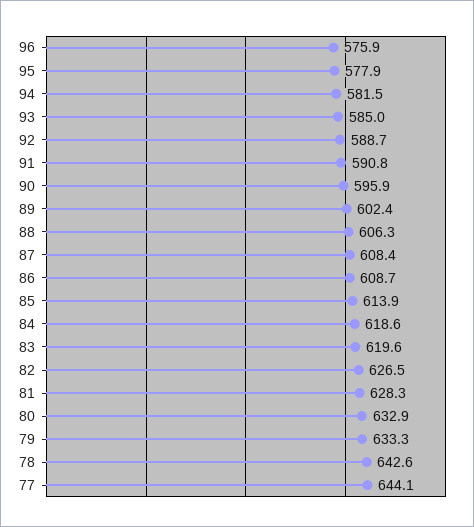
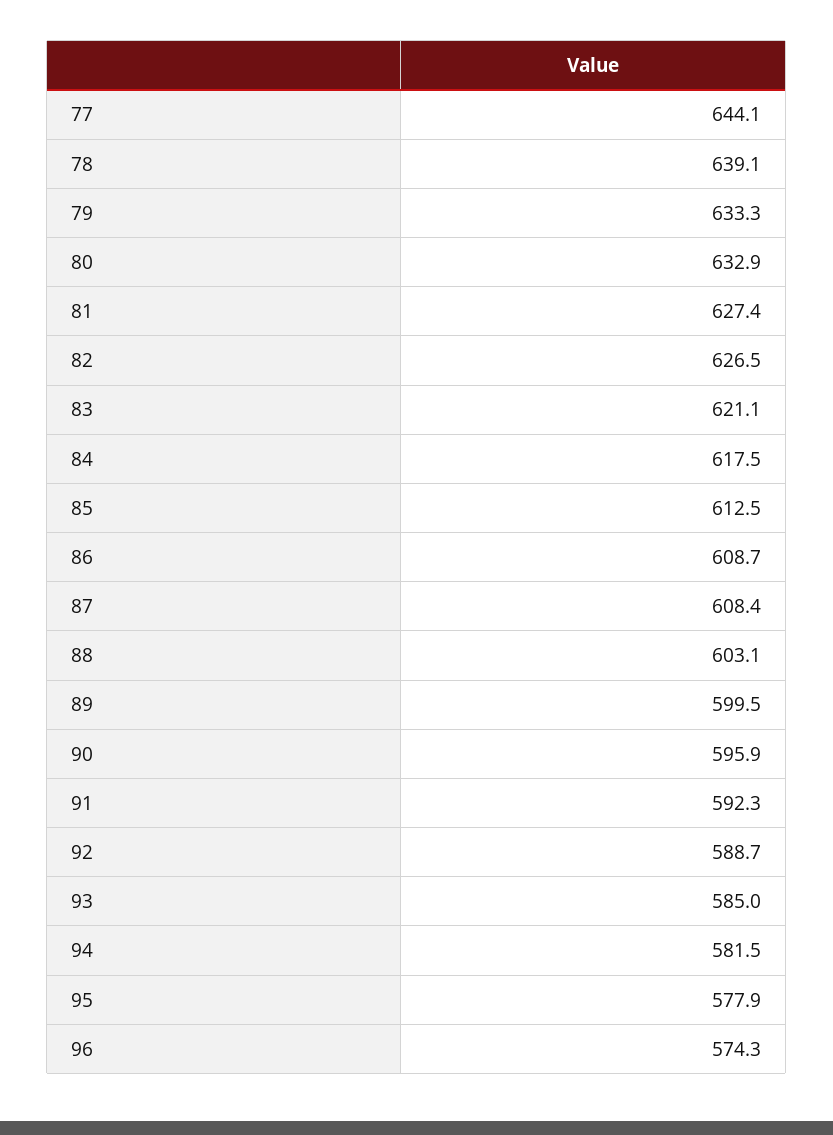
96: 575.9 -> 574.3
91: 590.8 -> 592.3
89: 602.4 -> 599.5
88: 606.3 -> 603.1
85: 613.9 -> 612.5
84: 618.6 -> 617.5
83: 619.6 -> 621.1
81: 628.3 -> 627.4
78: 642.6 -> 639.1

